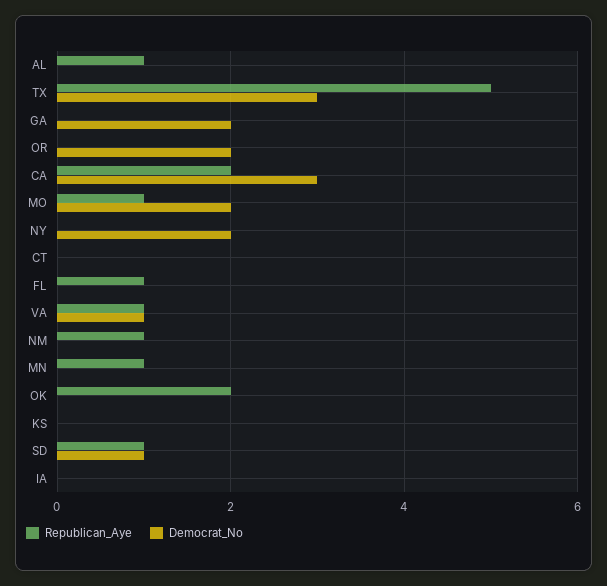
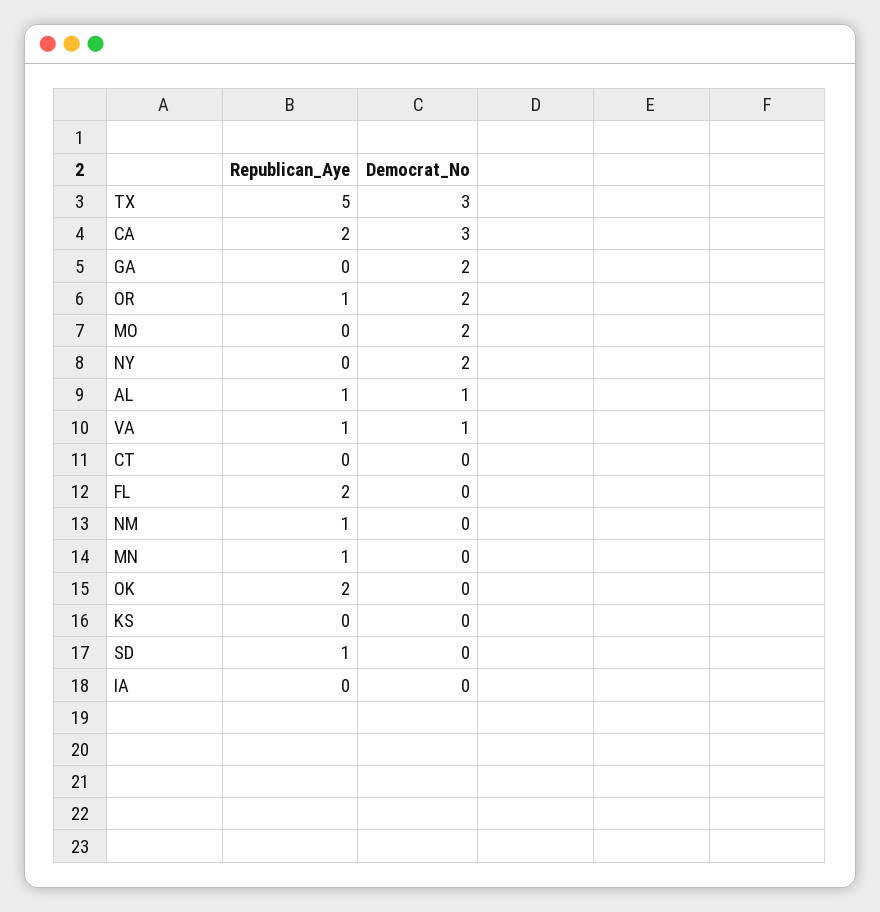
Democrat_No, AL: 0 -> 1
Republican_Aye, OR: 0 -> 1
Republican_Aye, MO: 1 -> 0
Republican_Aye, FL: 1 -> 2
Democrat_No, SD: 1 -> 0

